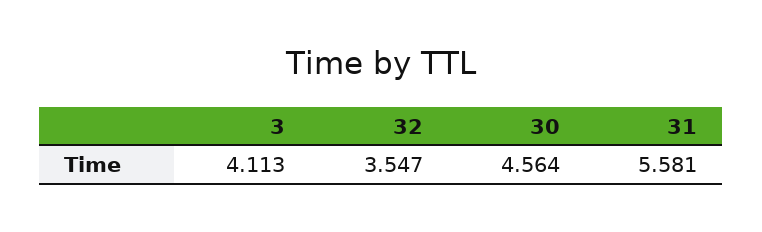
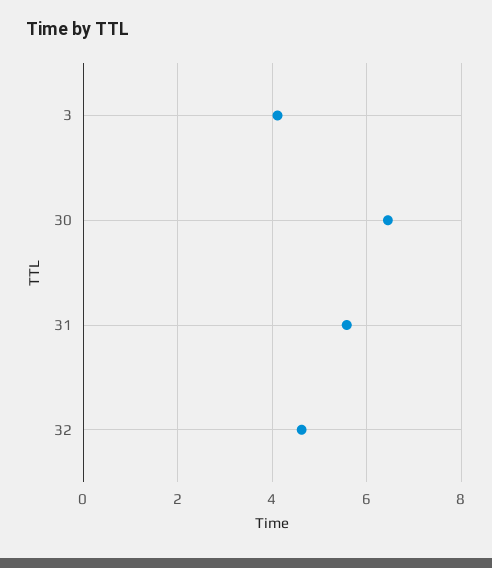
32: 3.547 -> 4.6
30: 4.564 -> 6.4

